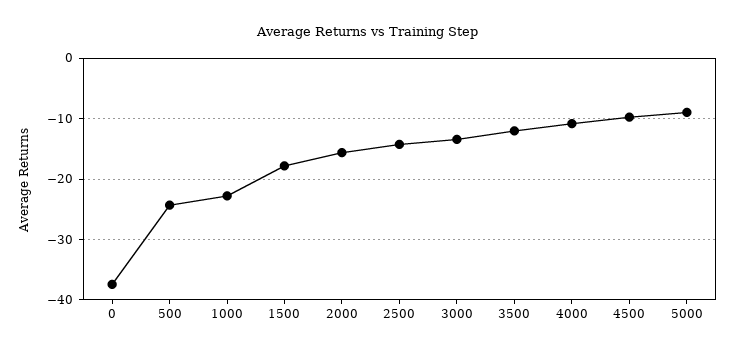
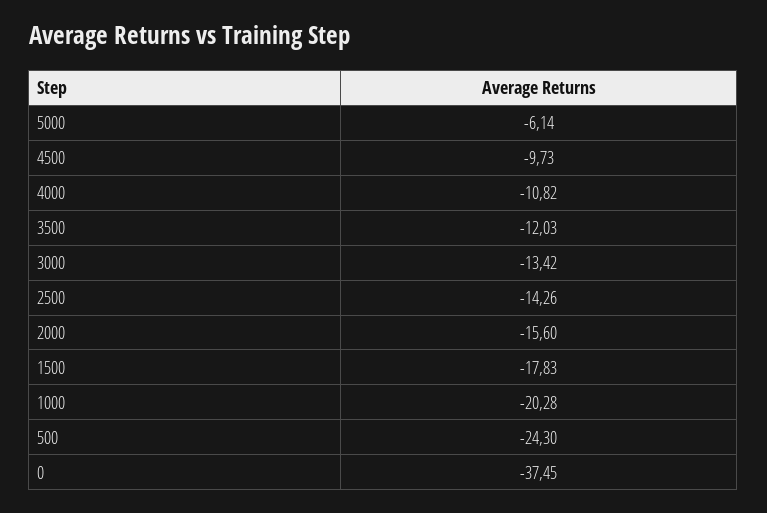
1000: -23 -> -20.28
5000: -9 -> -6.14

